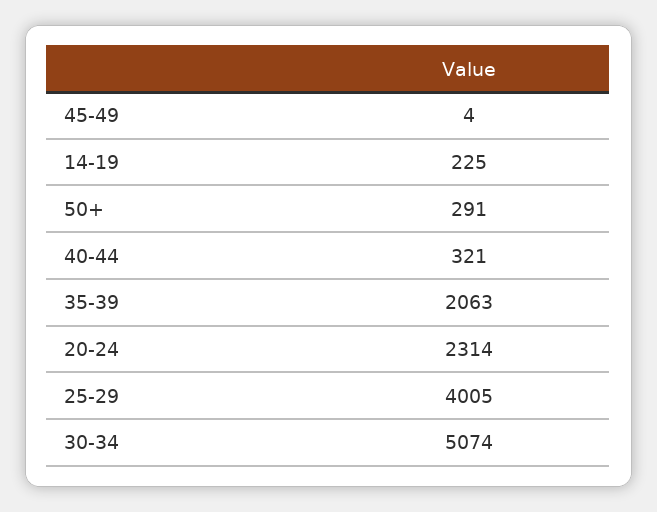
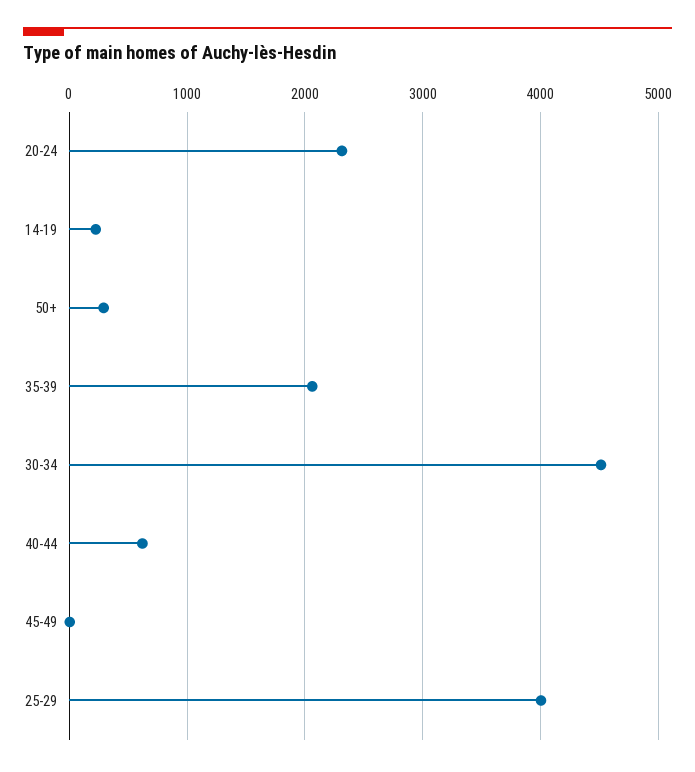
40-44: 321 -> 600
30-34: 5074 -> 4500

